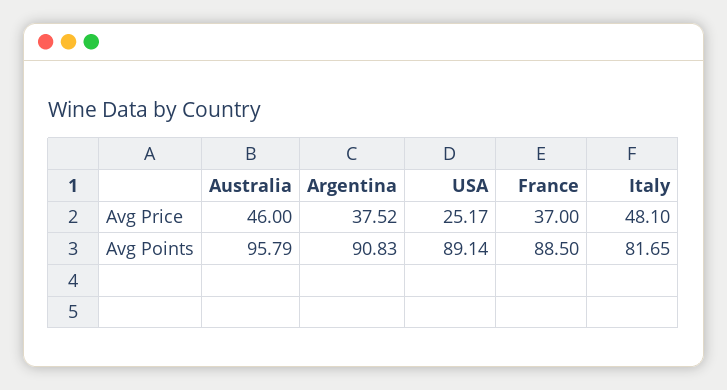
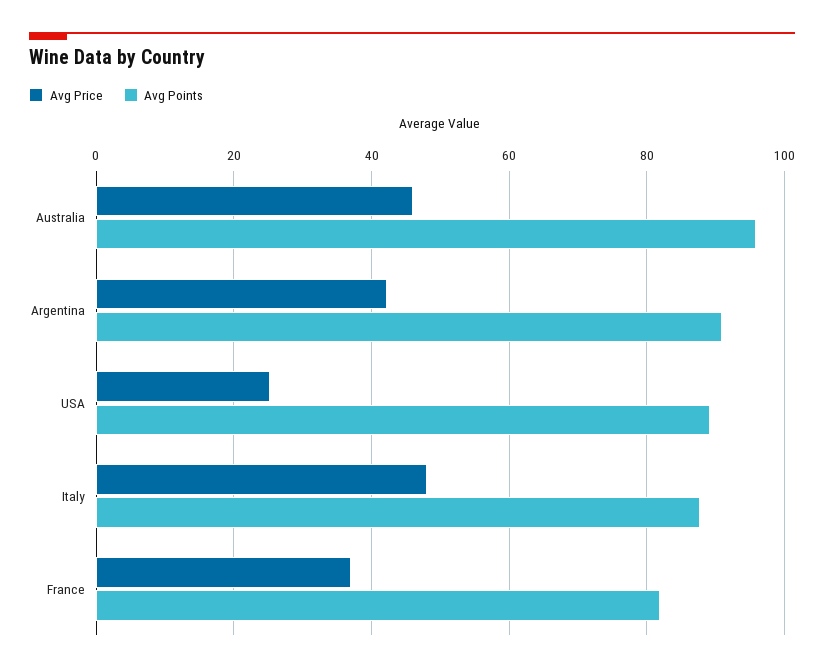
Avg Price, Argentina: 37.52 -> 42
Avg Points, France: 88.5 -> 82
Avg Points, Italy: 81.65 -> 88

